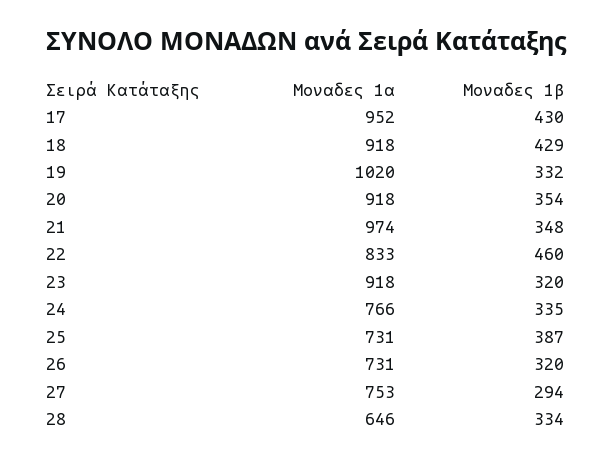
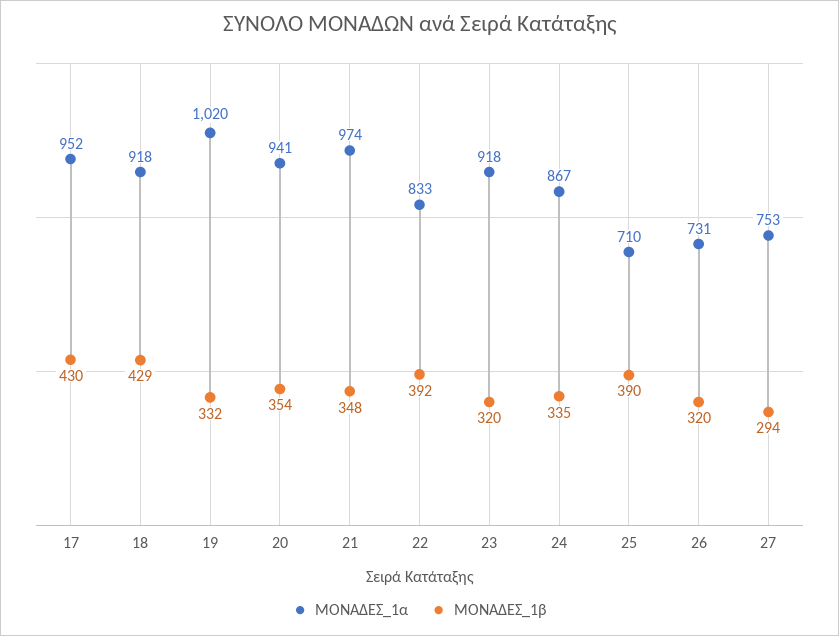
Μοναδες 1α, 20: 918 -> 941
Μοναδες 1β, 22: 460 -> 392
Μοναδες 1α, 24: 766 -> 867
Μοναδες 1α, 25: 731 -> 710
Μοναδες 1β, 25: 387 -> 390
Μοναδες 1α, 28: 646 -> none
Μοναδες 1β, 28: 334 -> none

